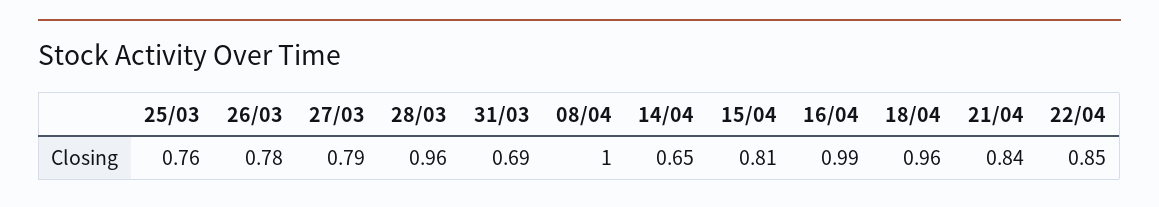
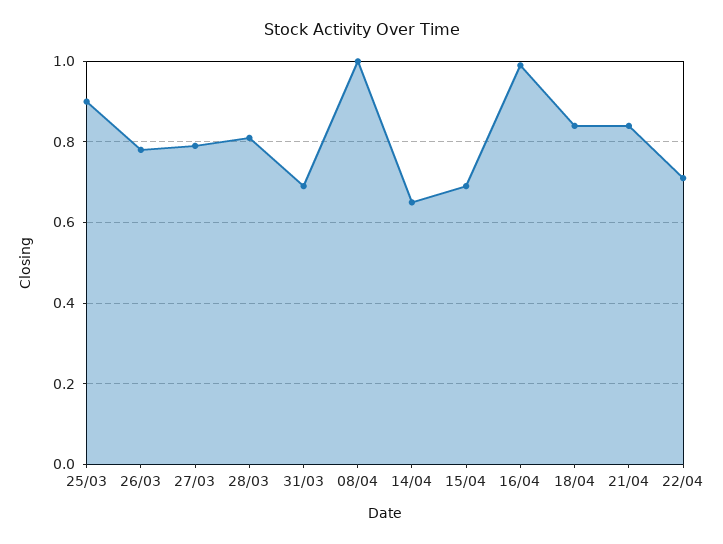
25/03: 0.76 -> 0.9
28/03: 0.96 -> 0.8
15/04: 0.81 -> 0.7
18/04: 0.96 -> 0.85
22/04: 0.85 -> 0.7

